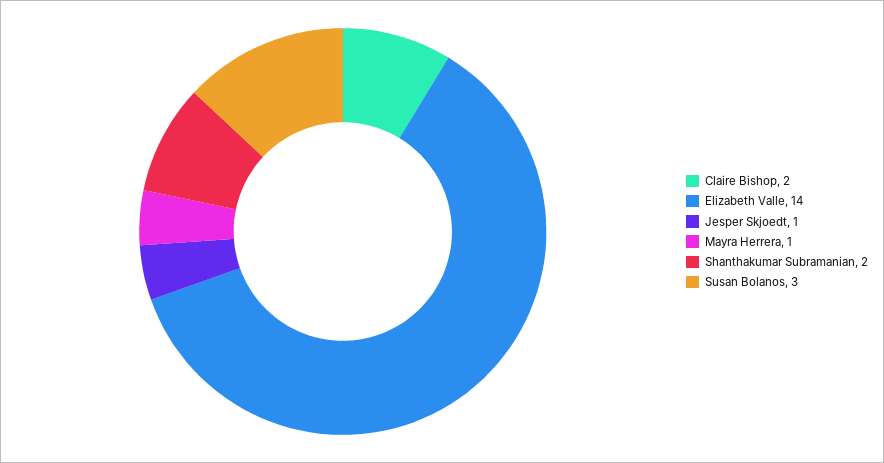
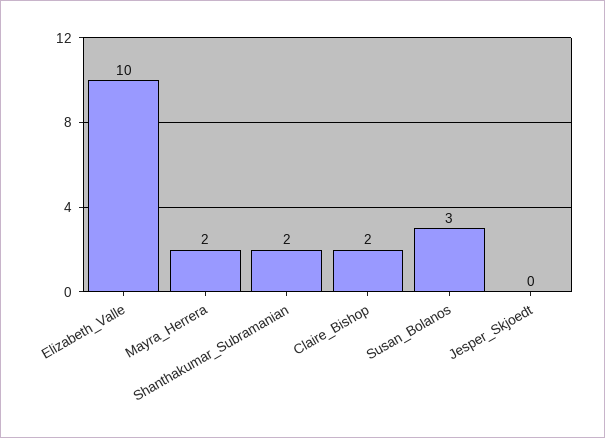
Elizabeth Valle: 14 -> 10
Jesper Skjoedt: 1 -> 0
Mayra Herrera: 1 -> 2

